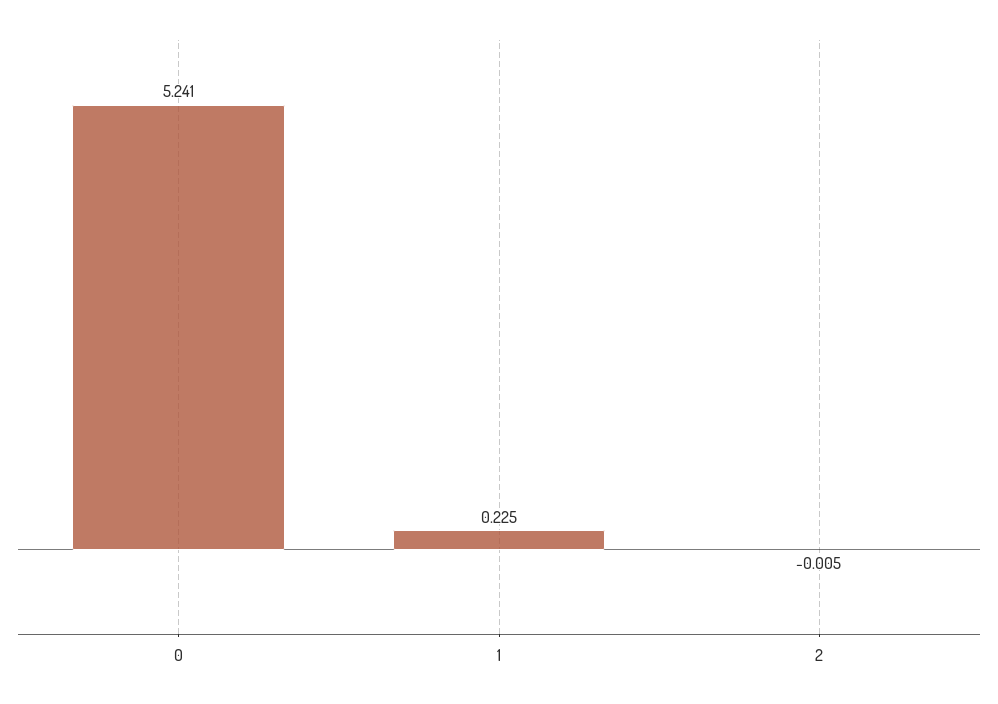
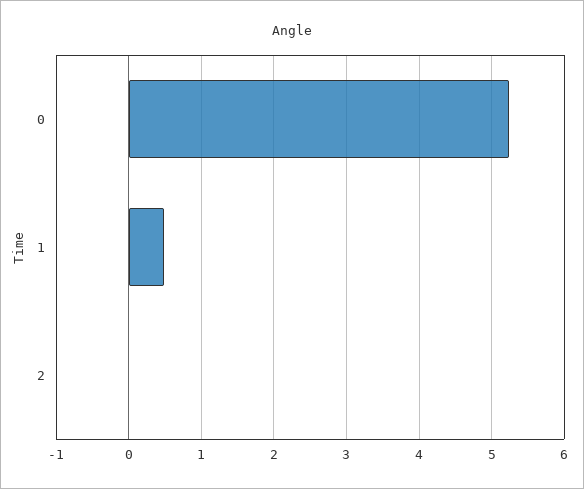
1: 0.225 -> 0.5

